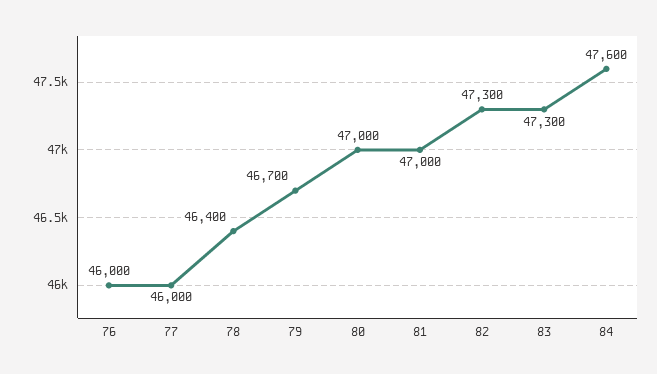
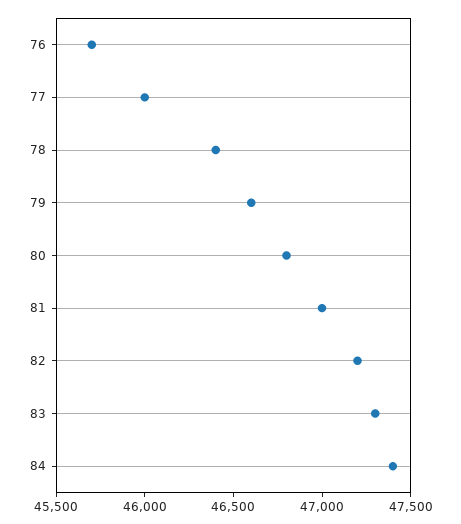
76: 46000 -> 45700
79: 46700 -> 46600
80: 47000 -> 46800
82: 47300 -> 47200
84: 47600 -> 47400

